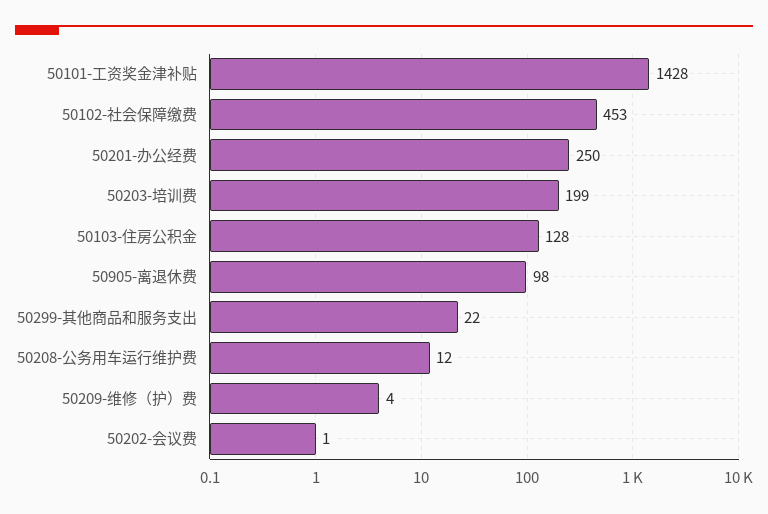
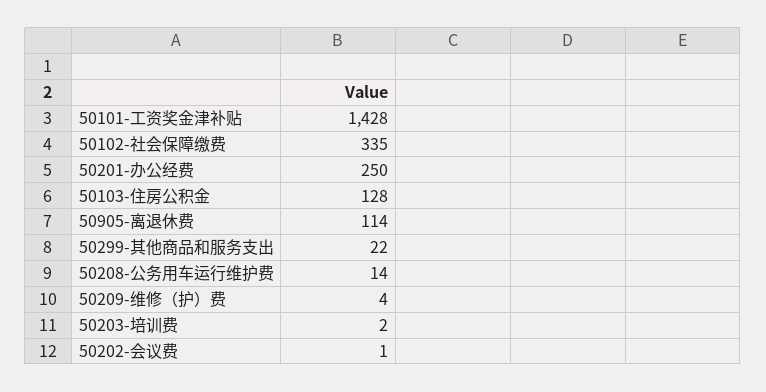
50102-社会保障缴费: 453 -> 335
50203-培训费: 199 -> 2
50905-离退休费: 98 -> 114
50208-公务用车运行维护费: 12 -> 14

